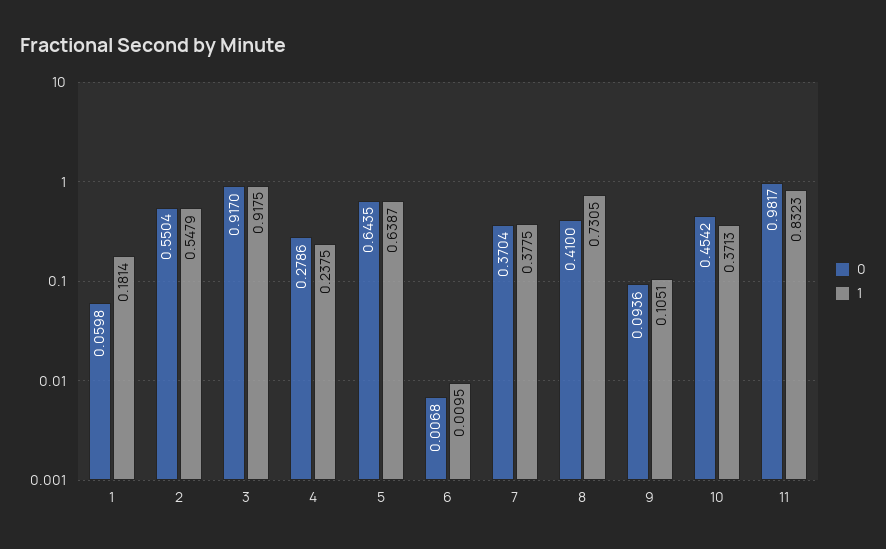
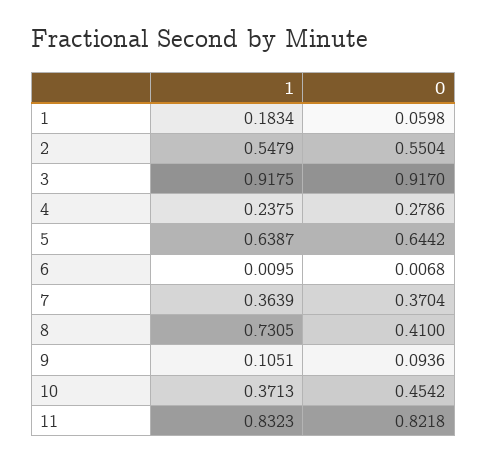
1, 1: 0.1814 -> 0.1834
0, 5: 0.6435 -> 0.6442
1, 7: 0.3775 -> 0.3639
0, 11: 0.9817 -> 0.8218

